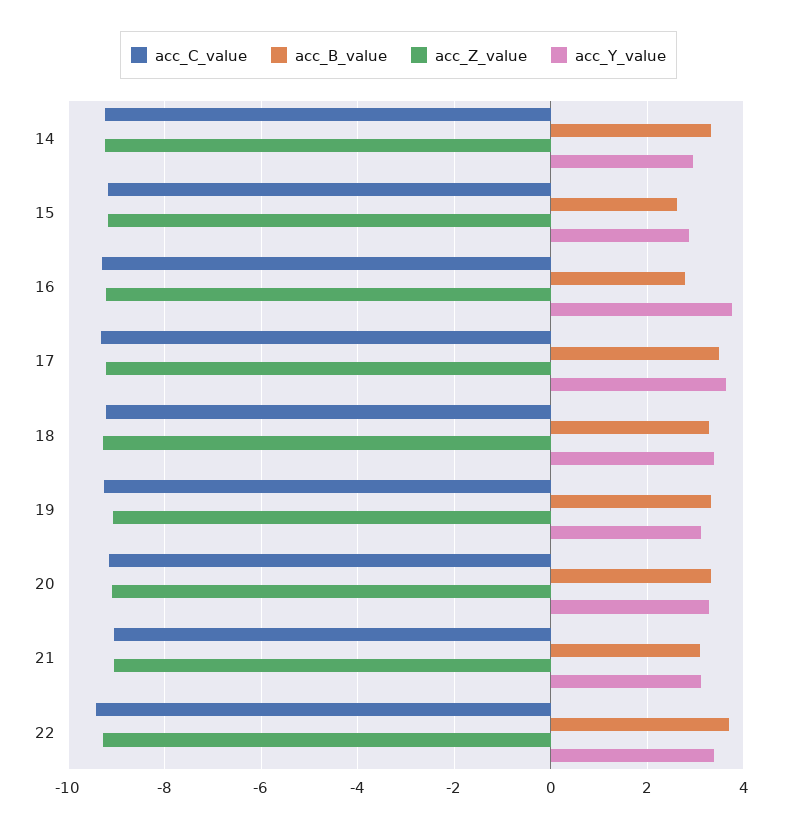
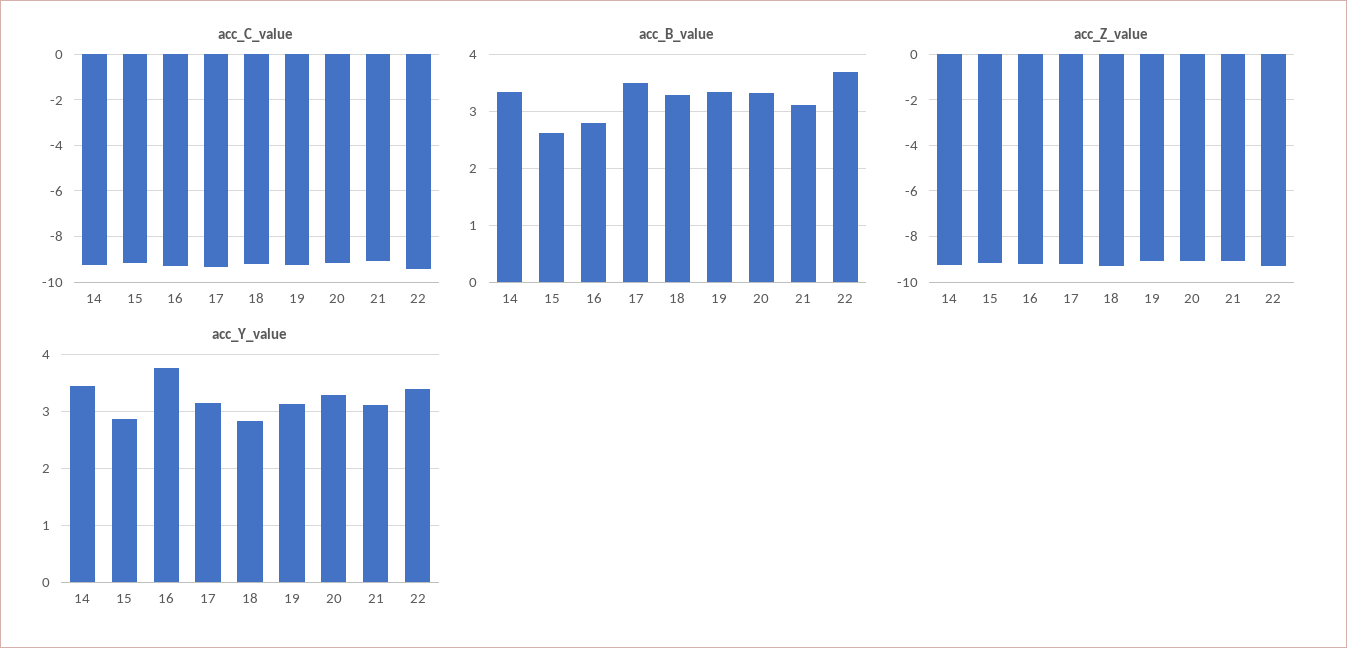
acc_Y_value, 14: 3 -> 3.4
acc_Y_value, 17: 3.6 -> 3.2
acc_Y_value, 18: 3.4 -> 2.8

